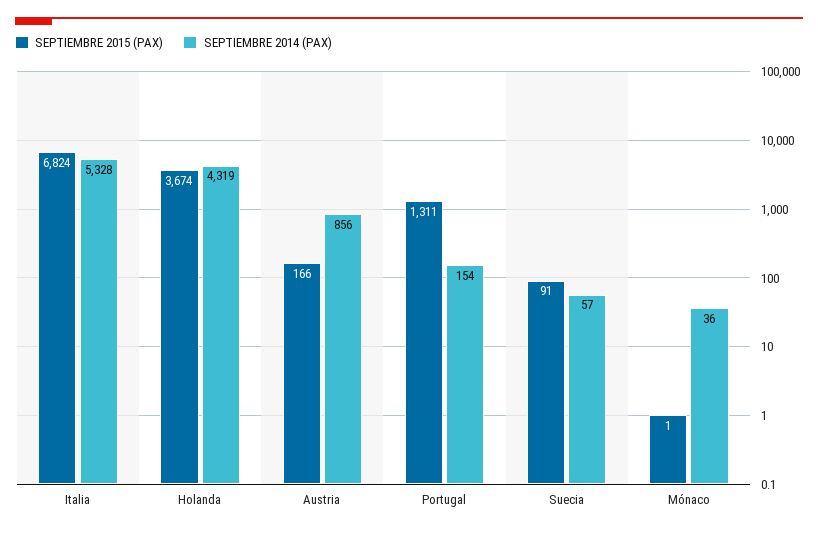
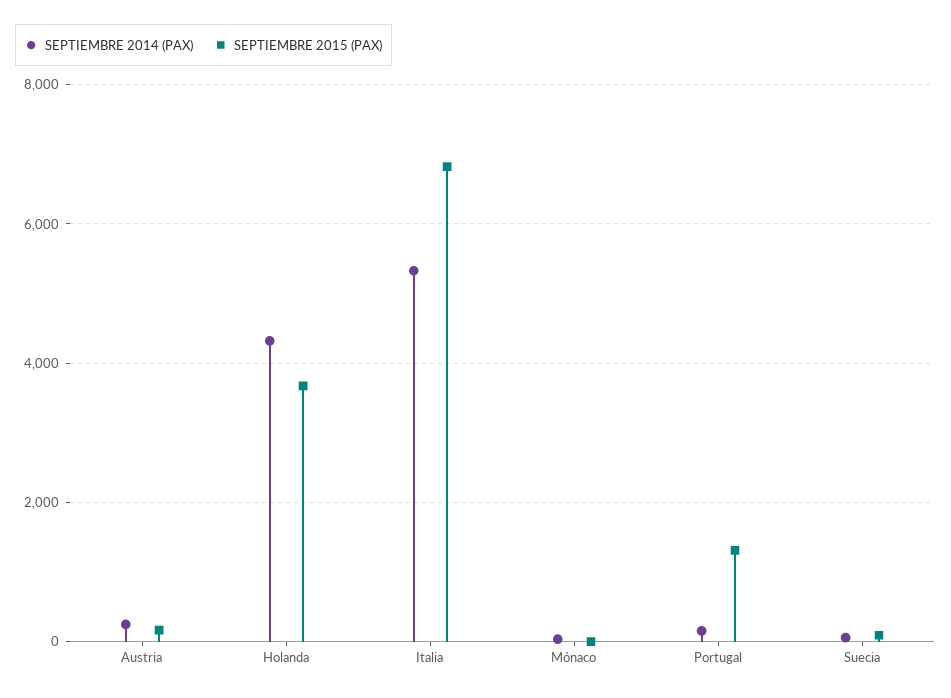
SEPTIEMBRE 2014 (PAX), Austria: 856 -> 200

